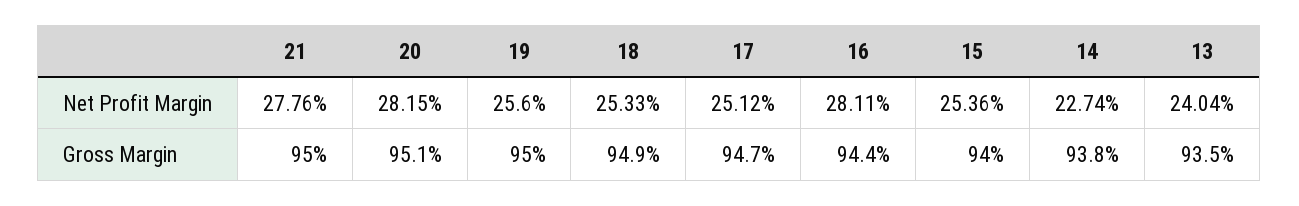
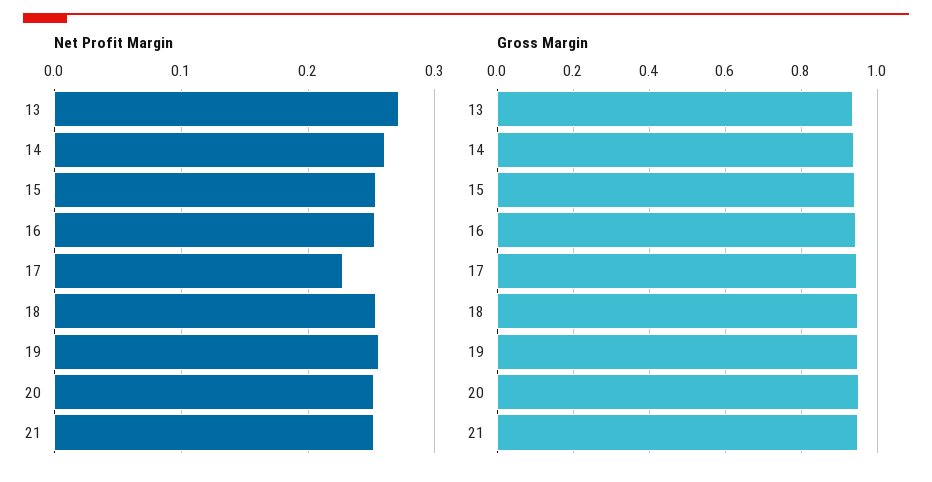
Net Profit Margin, 21: 0.2776 -> 0.25
Net Profit Margin, 20: 0.2815 -> 0.25
Net Profit Margin, 17: 0.2512 -> 0.23
Net Profit Margin, 16: 0.2811 -> 0.25
Net Profit Margin, 14: 0.2274 -> 0.26
Net Profit Margin, 13: 0.2404 -> 0.27

